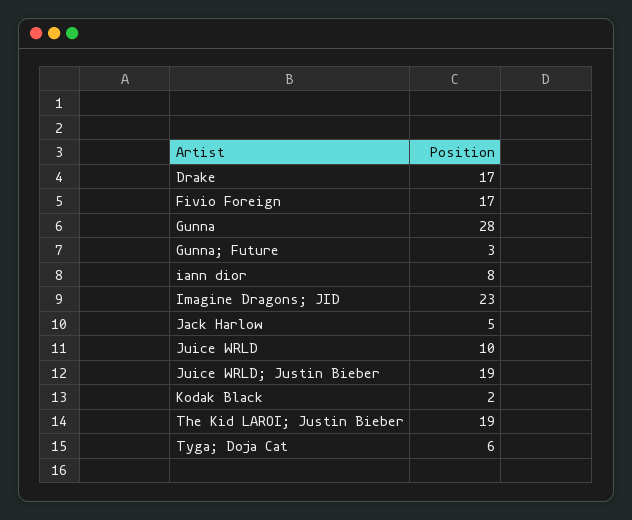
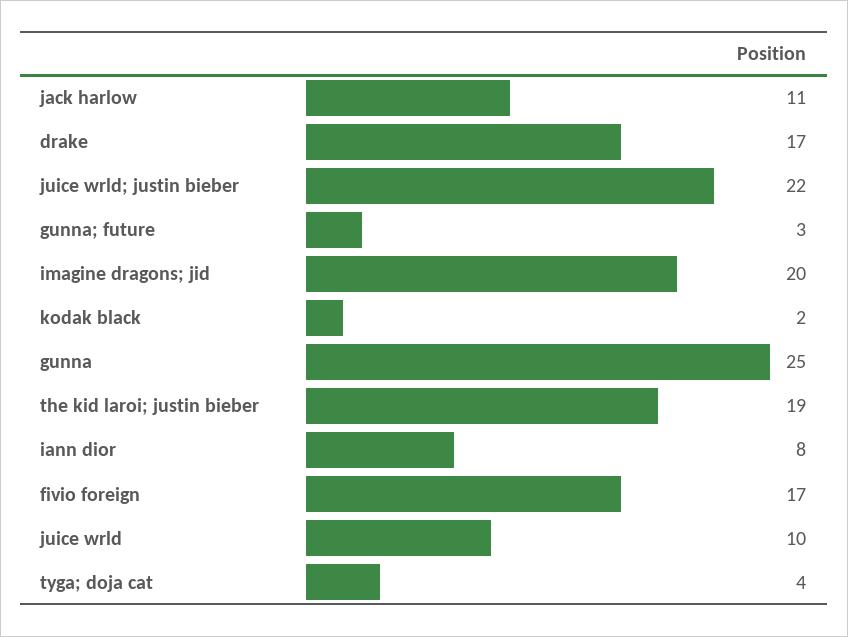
Gunna: 28 -> 25
Imagine Dragons; JID: 23 -> 20
Jack Harlow: 5 -> 11
Juice WRLD; Justin Bieber: 19 -> 22
Tyga; Doja Cat: 6 -> 4

